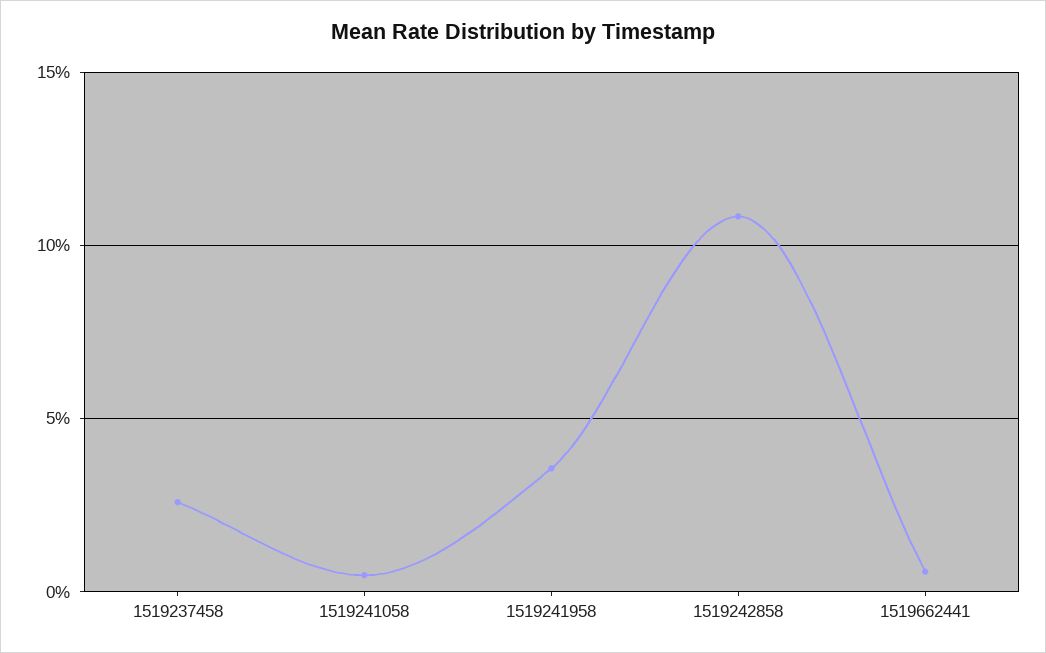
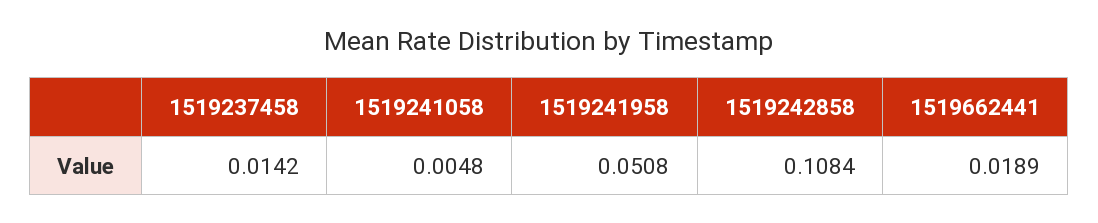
1519237458: 0.025 -> 0.0142
1519241958: 0.035 -> 0.0508
1519662441: 0.005 -> 0.0189

